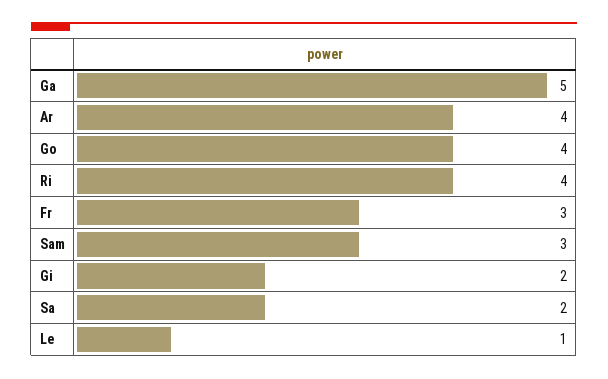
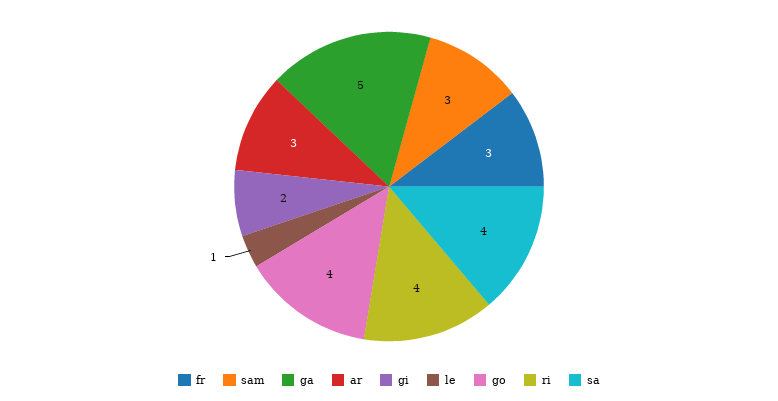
Ar: 4 -> 3
Sa: 2 -> 4

